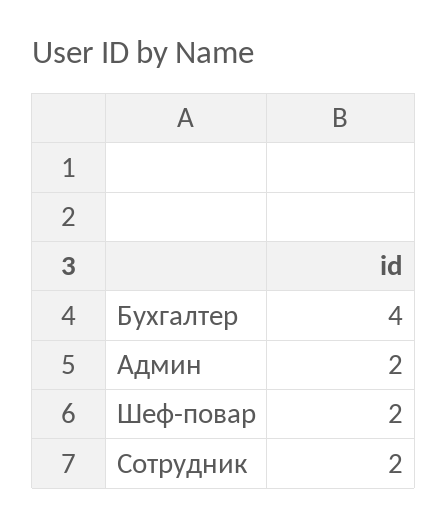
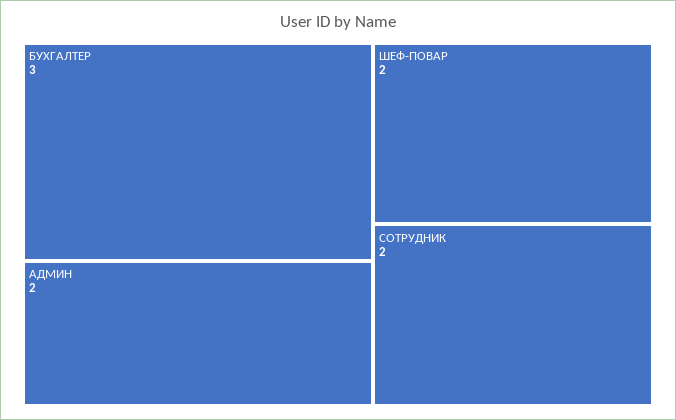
Бухгалтер: 4 -> 3

